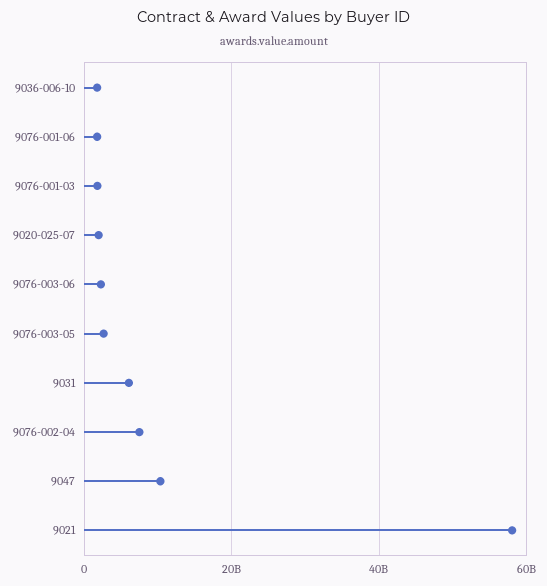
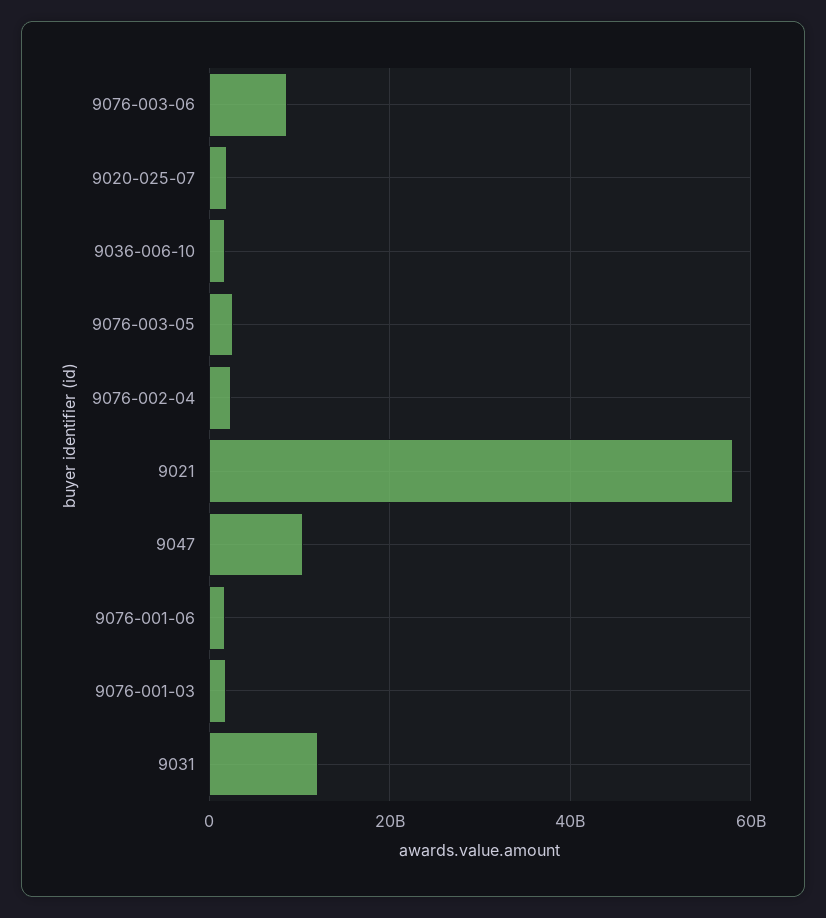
9076-003-06: 2000000000 -> 8000000000
9031: 6000000000 -> 12000000000
9076-002-04: 8000000000 -> 2000000000

